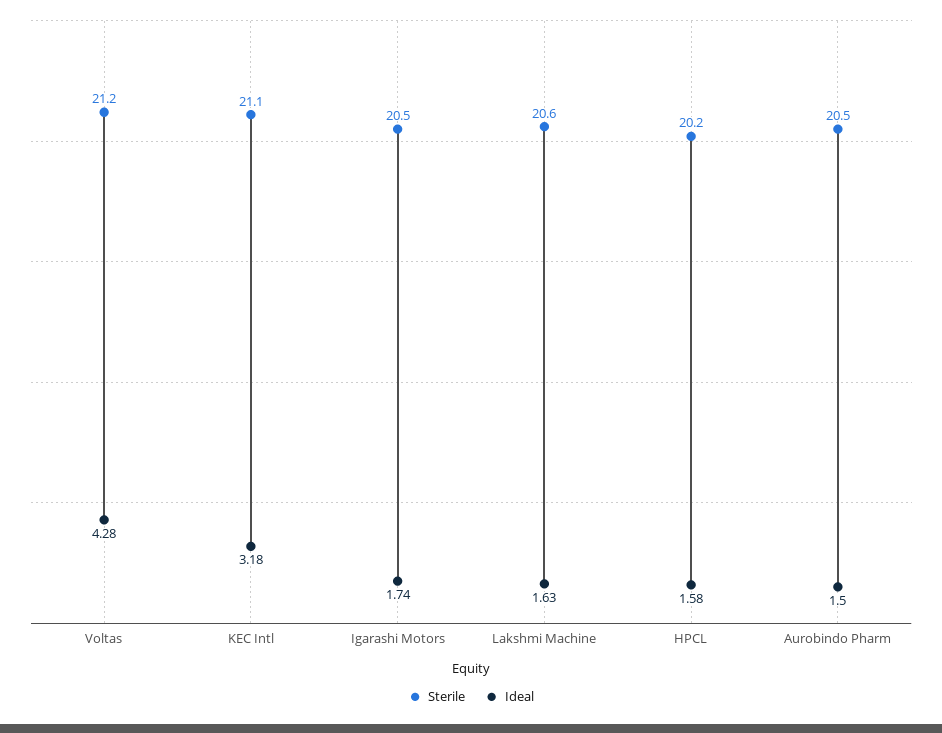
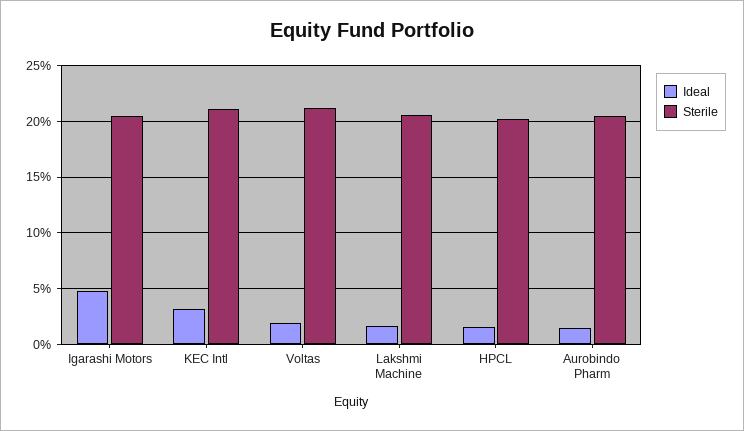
Ideal, Voltas: 4.28 -> 2
Ideal, Igarashi Motors: 1.74 -> 5

